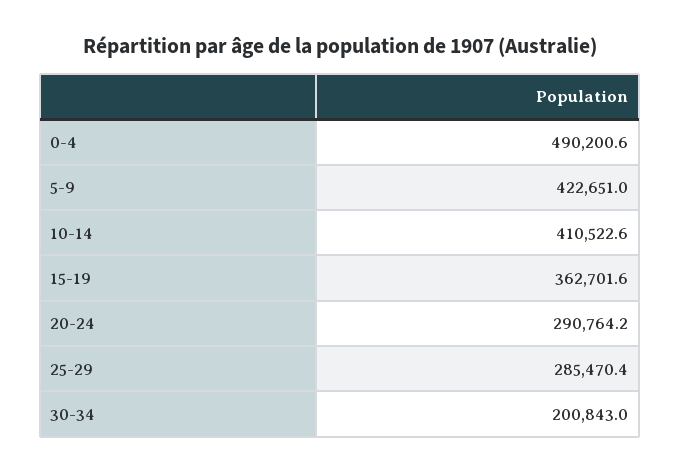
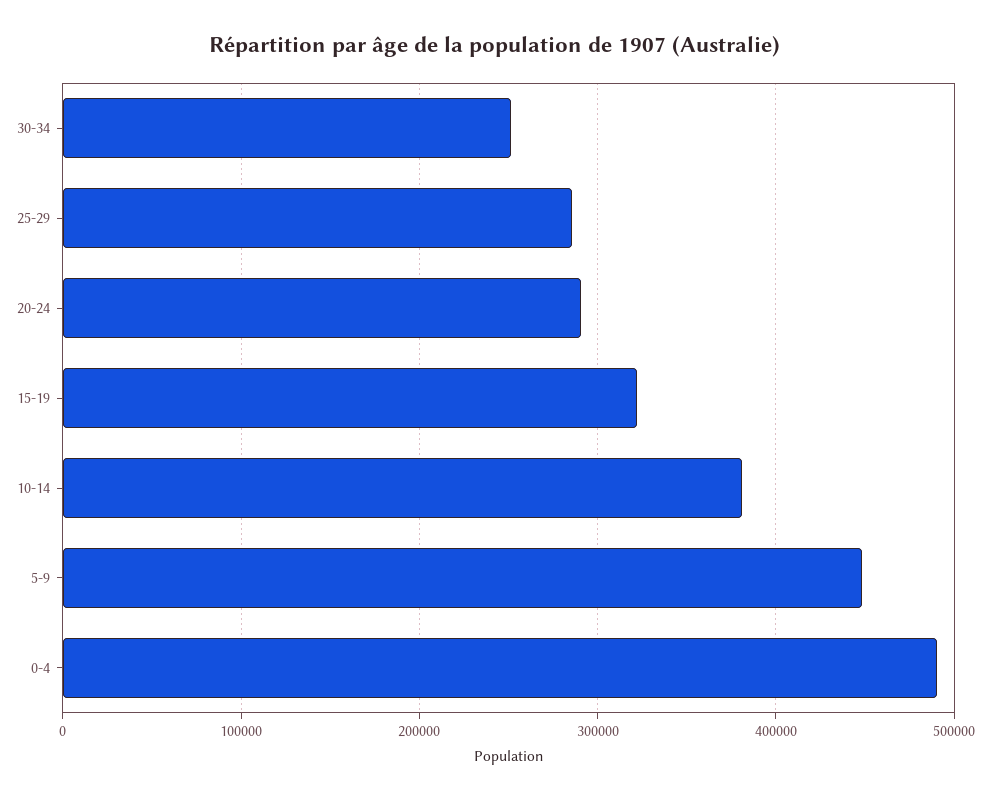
5-9: 422651 -> 450000
10-14: 410522.6 -> 380000
15-19: 362701.6 -> 320000
30-34: 200843 -> 250000

